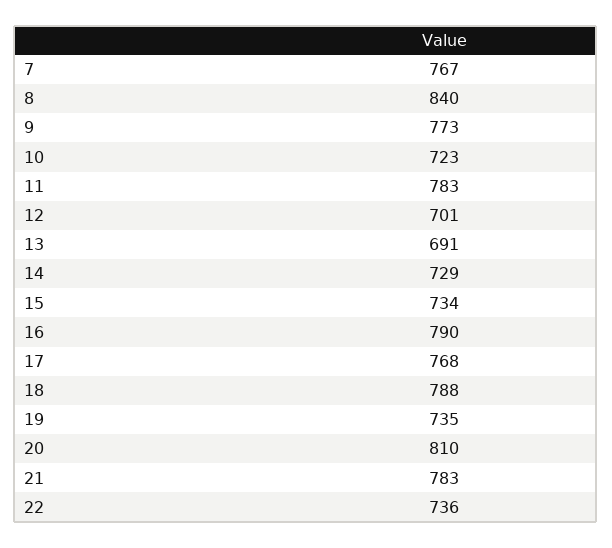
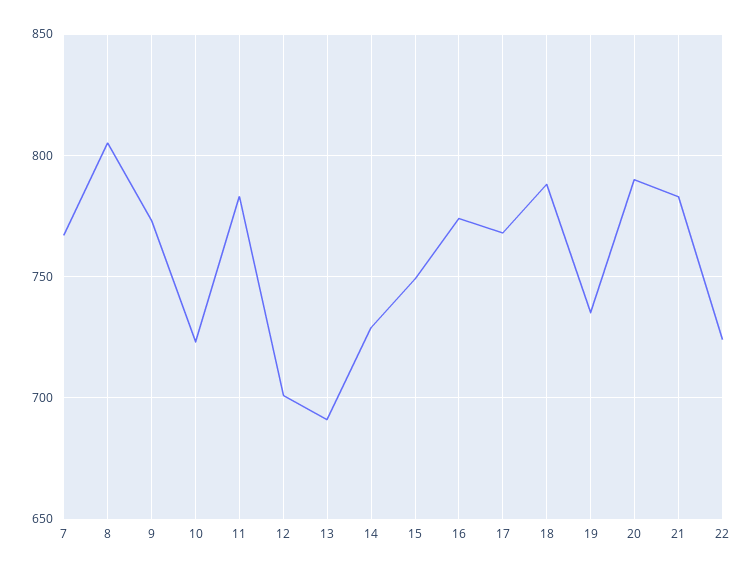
8: 840 -> 805
15: 734 -> 750
16: 790 -> 775
20: 810 -> 790
22: 736 -> 725

